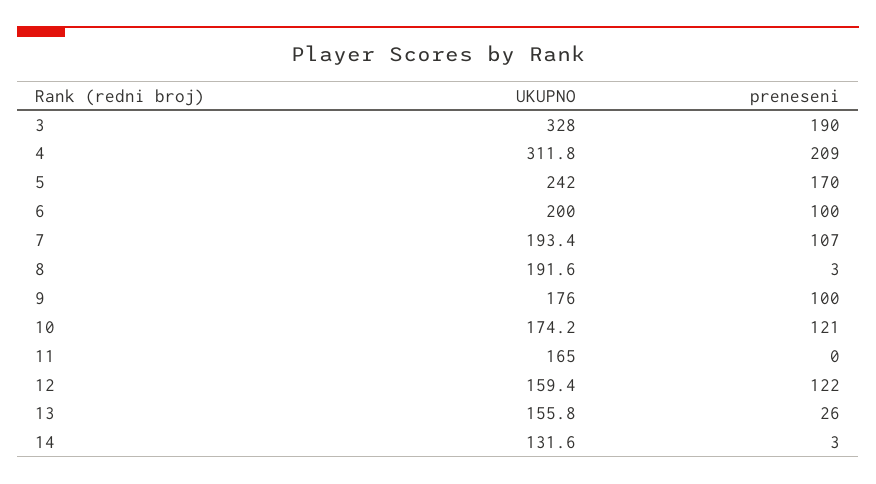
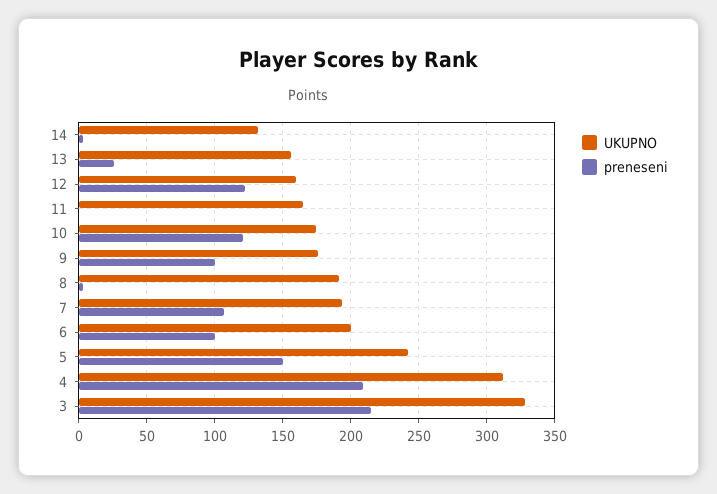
preneseni, 3: 190 -> 215
preneseni, 5: 170 -> 150

